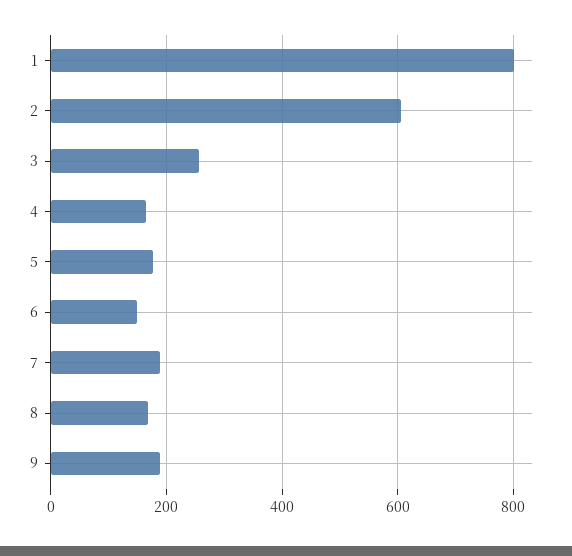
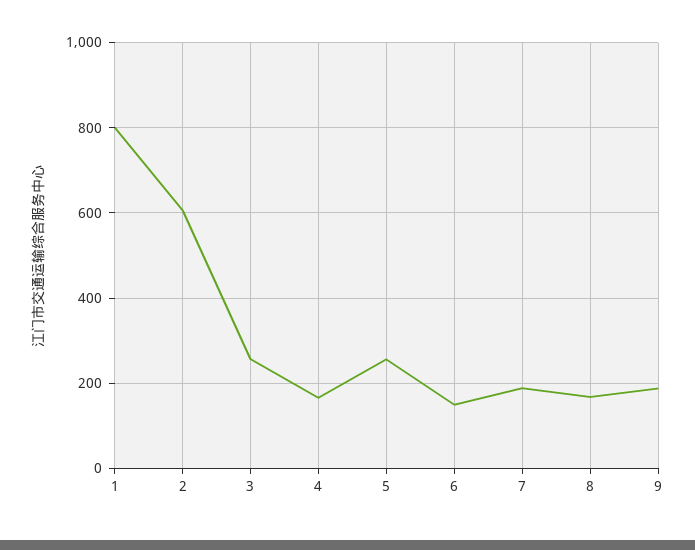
5: 180 -> 260

